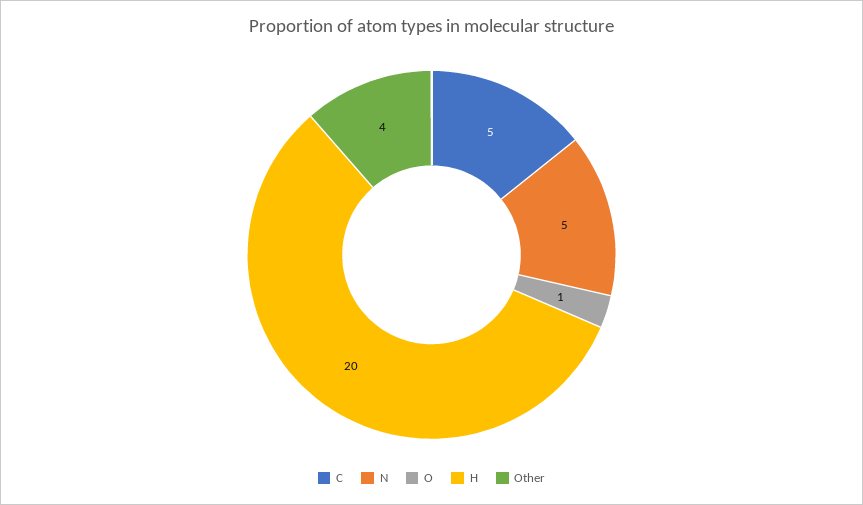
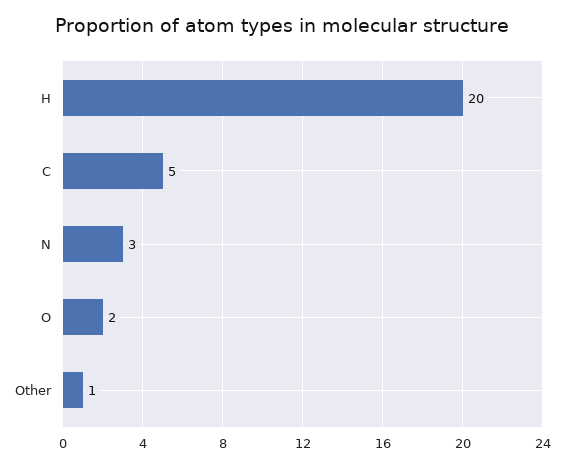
N: 5 -> 3
O: 1 -> 2
Other: 4 -> 1

